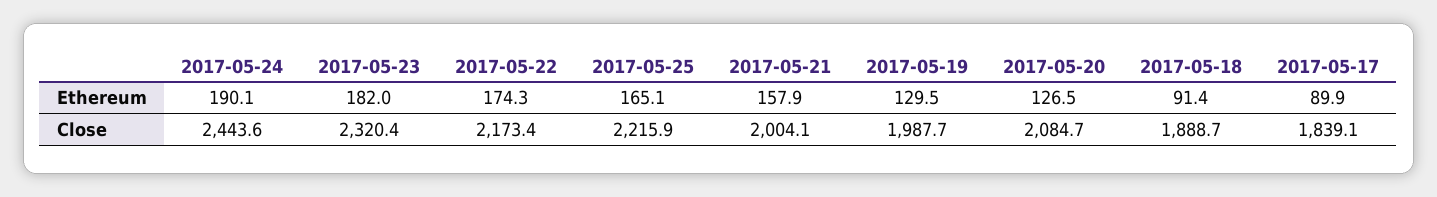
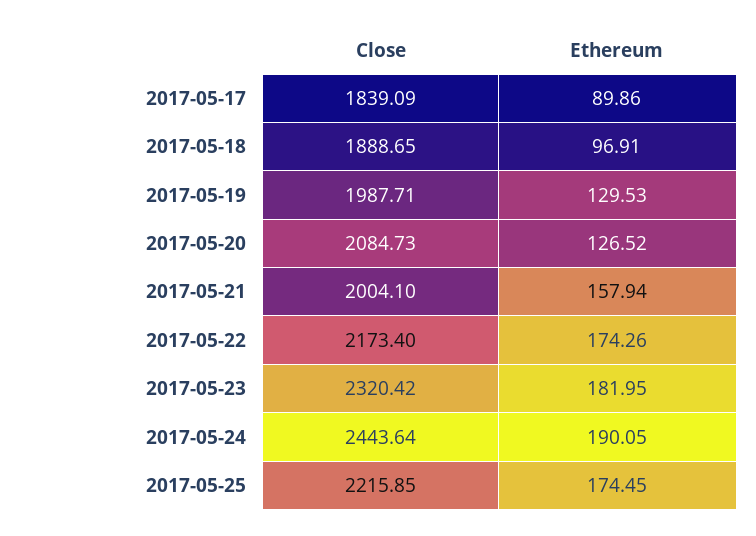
2017-05-25, Ethereum: 165.1 -> 174.45
2017-05-18, Ethereum: 91.4 -> 96.91

